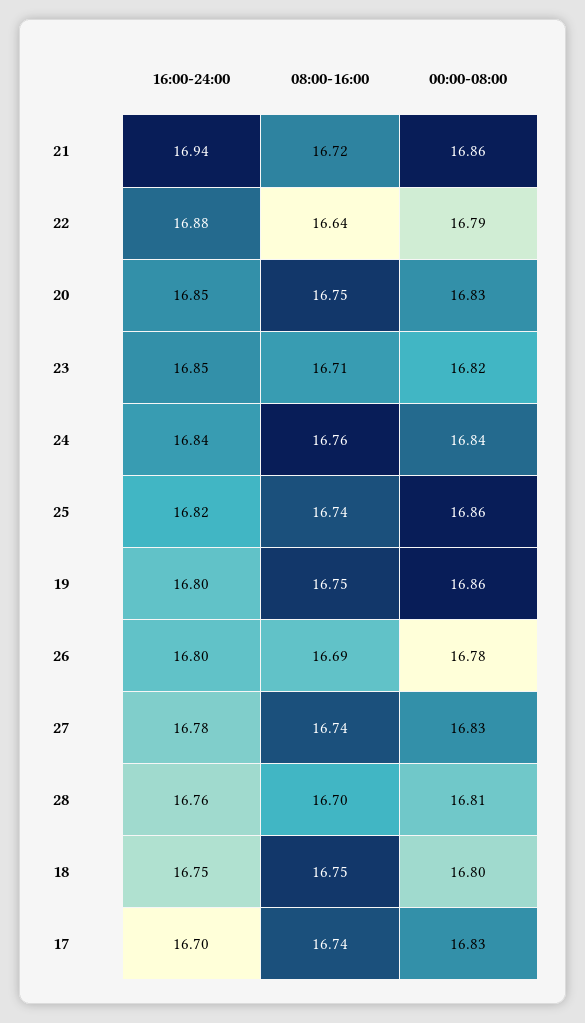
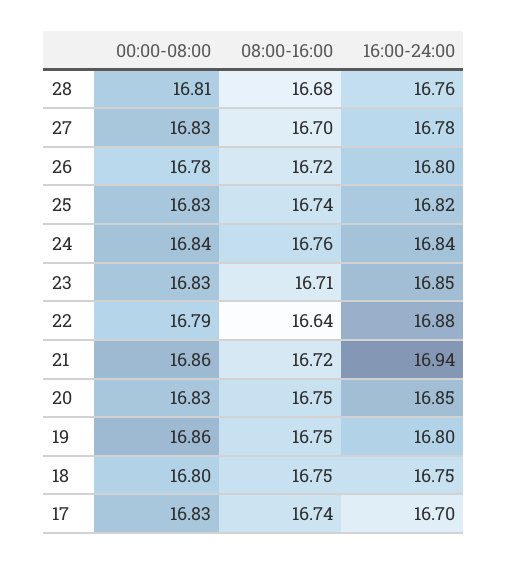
00:00-08:00, 23: 16.82 -> 16.83
00:00-08:00, 25: 16.86 -> 16.83
08:00-16:00, 26: 16.69 -> 16.72
08:00-16:00, 27: 16.74 -> 16.7
08:00-16:00, 28: 16.7 -> 16.68

